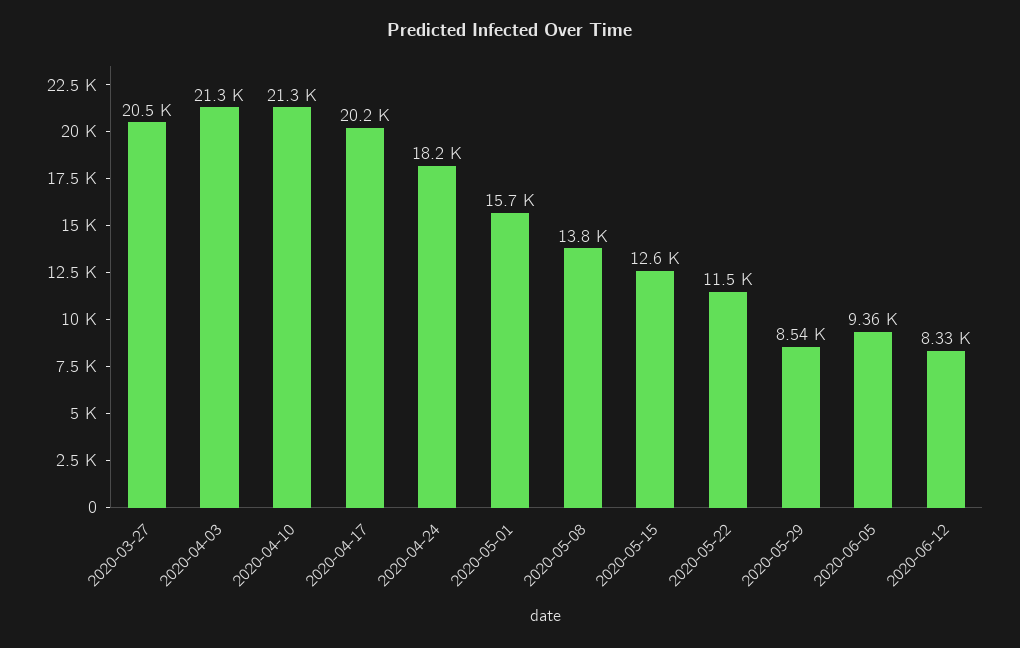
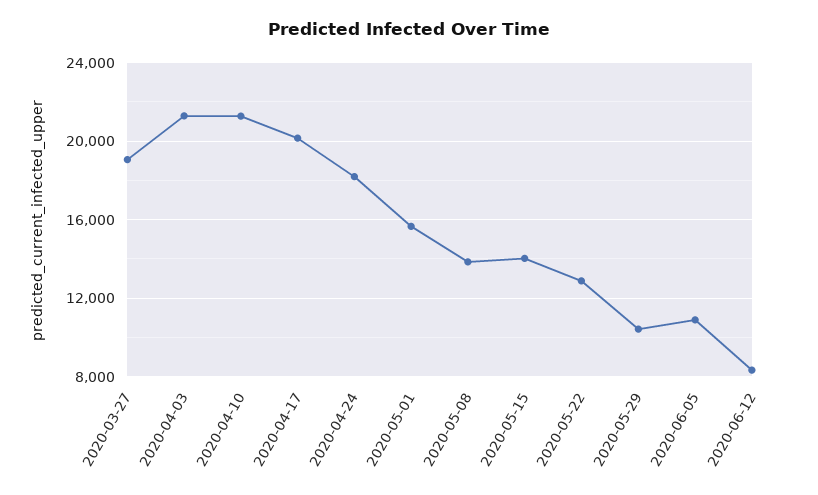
2020-03-27: 20500 -> 19000
2020-05-15: 12600 -> 14000
2020-05-22: 11500 -> 13000
2020-05-29: 8540 -> 10500
2020-06-05: 9360 -> 11000

